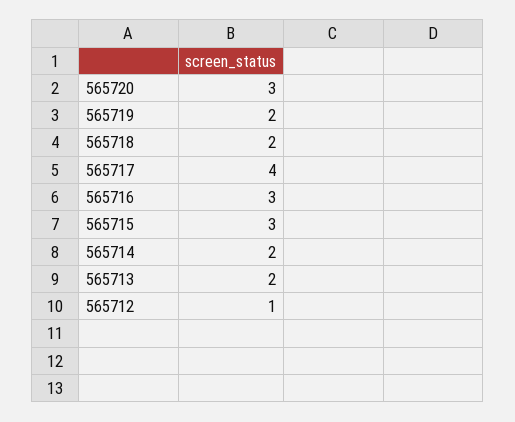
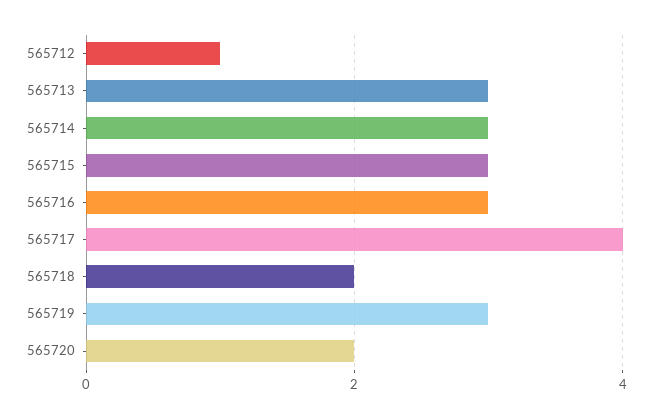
565720: 3 -> 2
565719: 2 -> 3
565714: 2 -> 3
565713: 2 -> 3

